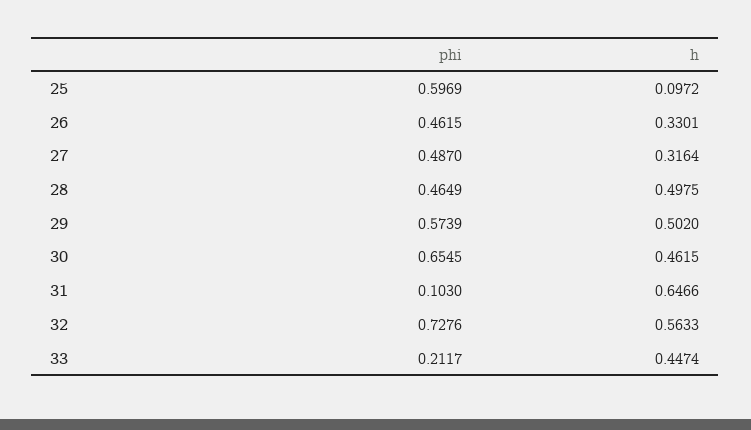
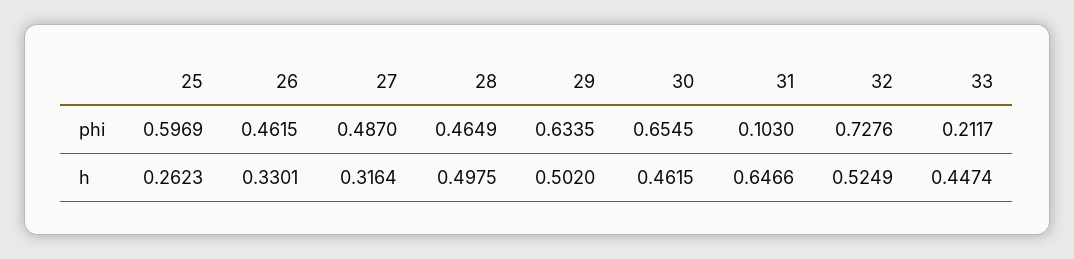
h, 25: 0.0972 -> 0.2623
phi, 29: 0.5739 -> 0.6335
h, 32: 0.5633 -> 0.5249

